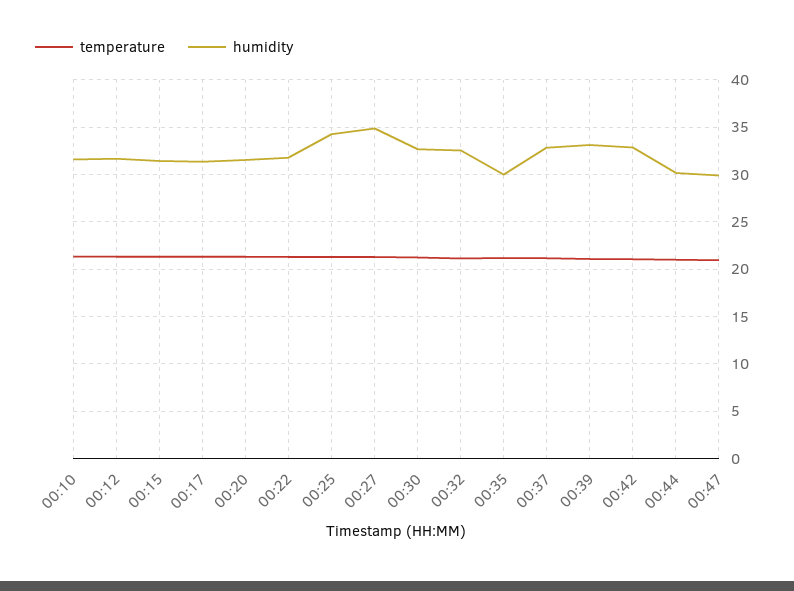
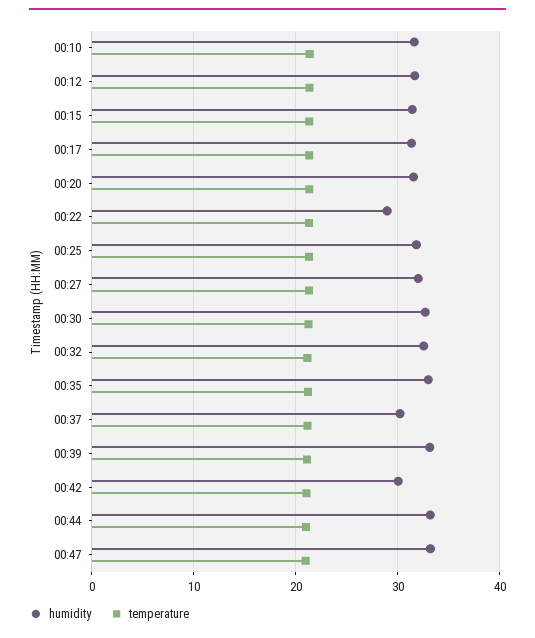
humidity, 00:22: 32 -> 29
humidity, 00:25: 34 -> 32
humidity, 00:27: 35 -> 32
humidity, 00:35: 30 -> 33
humidity, 00:37: 33 -> 30
humidity, 00:42: 33 -> 30
humidity, 00:44: 30 -> 33
humidity, 00:47: 30 -> 33

